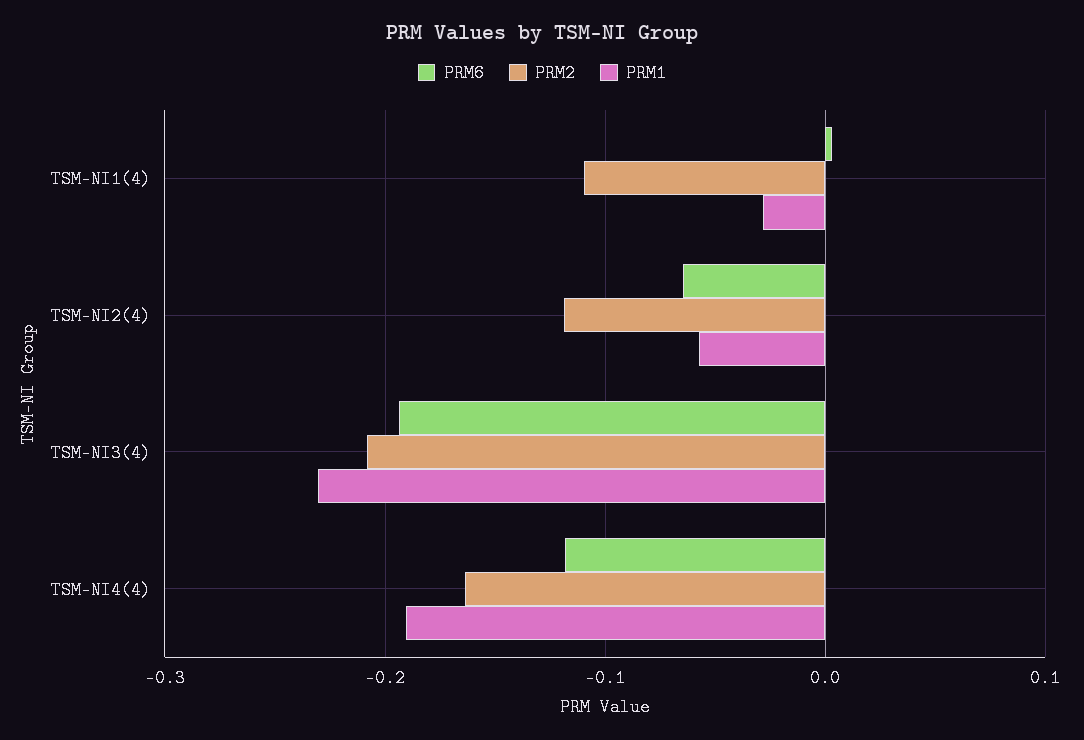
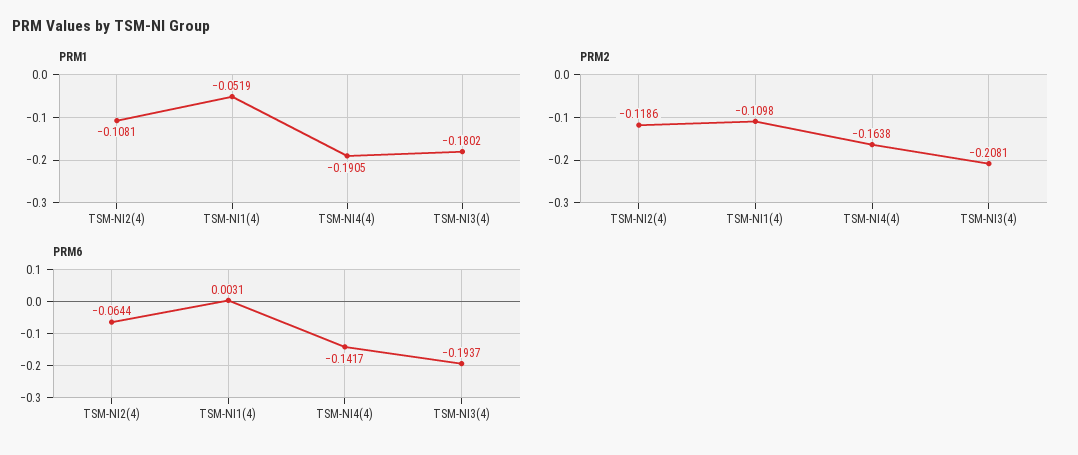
PRM1, TSM-NI1(4): -0.03 -> -0.0519
PRM1, TSM-NI2(4): -0.06 -> -0.1081
PRM1, TSM-NI3(4): -0.23 -> -0.1802
PRM6, TSM-NI4(4): -0.12 -> -0.1417

